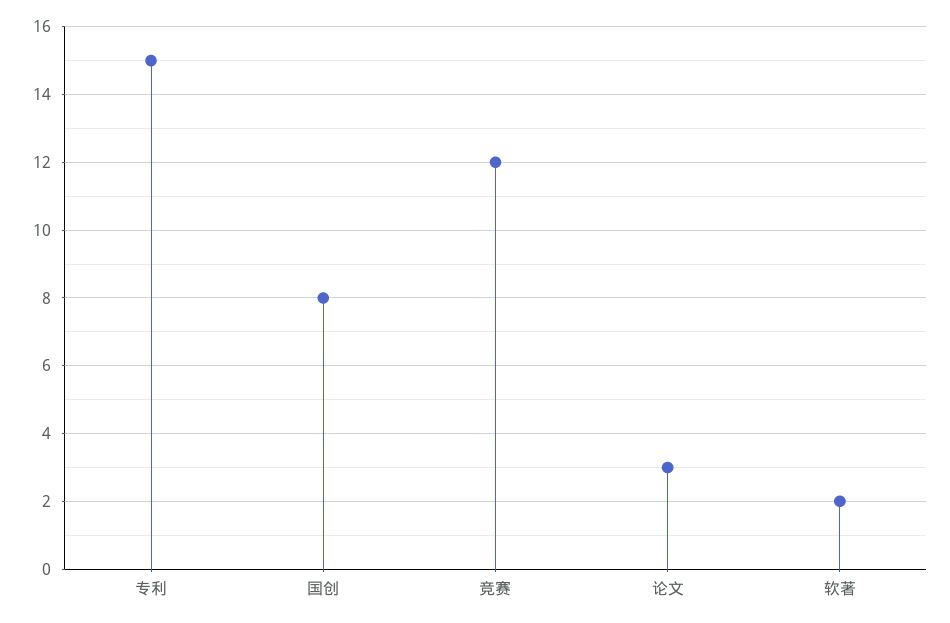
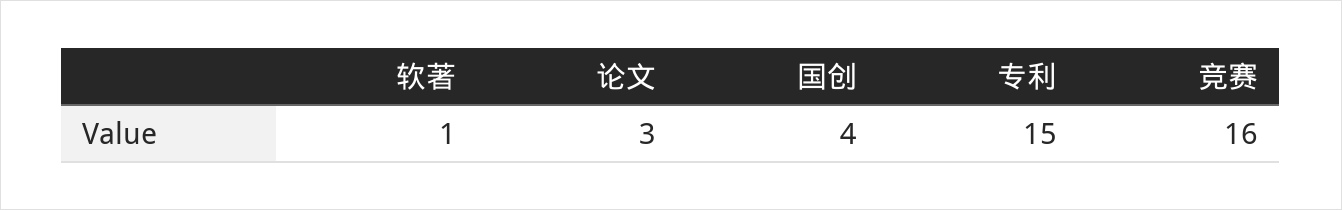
国创: 8 -> 4
竞赛: 12 -> 16
软著: 2 -> 1

